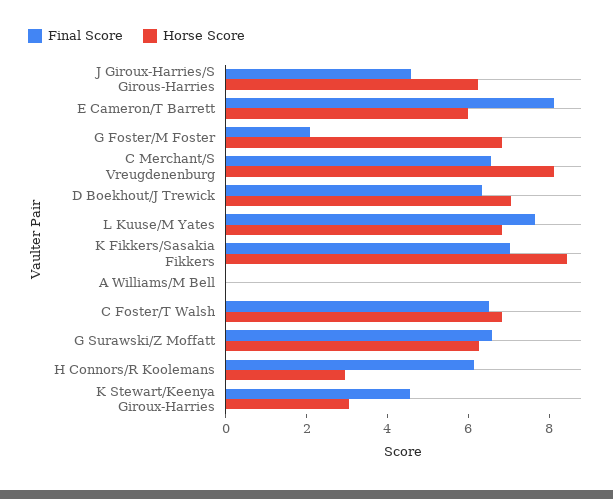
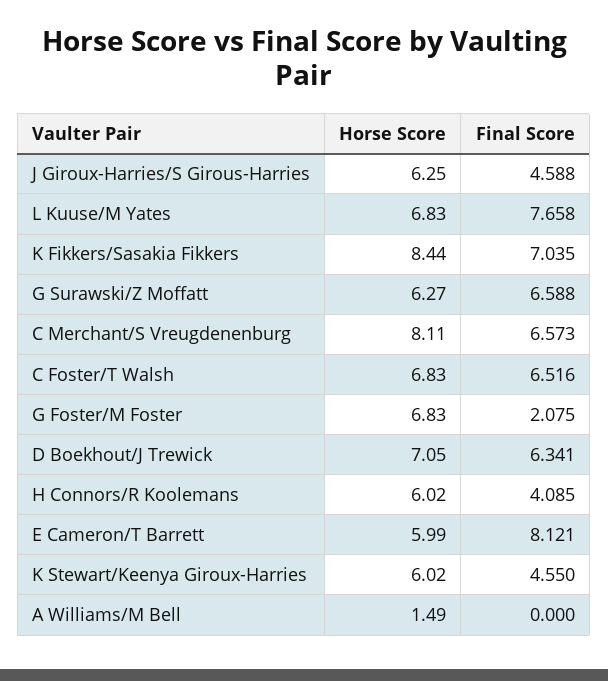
Horse Score, A Williams/M Bell: 0 -> 1.49
Final Score, H Connors/R Koolemans: 6 -> 4.085
Horse Score, H Connors/R Koolemans: 3 -> 6.02
Horse Score, K Stewart/Keenya Giroux-Harries: 3 -> 6.02

